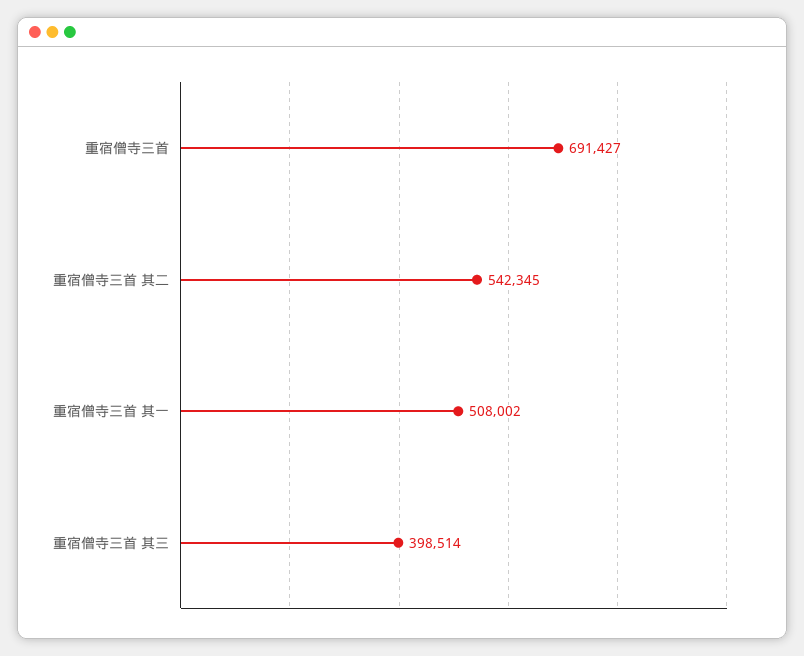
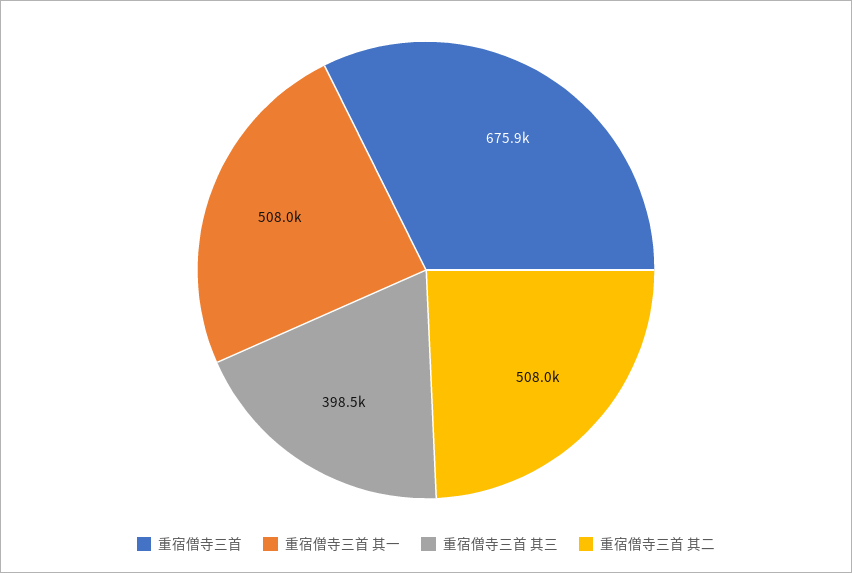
重宿僧寺三首: 691427 -> 675900
重宿僧寺三首 其二: 542345 -> 508000

